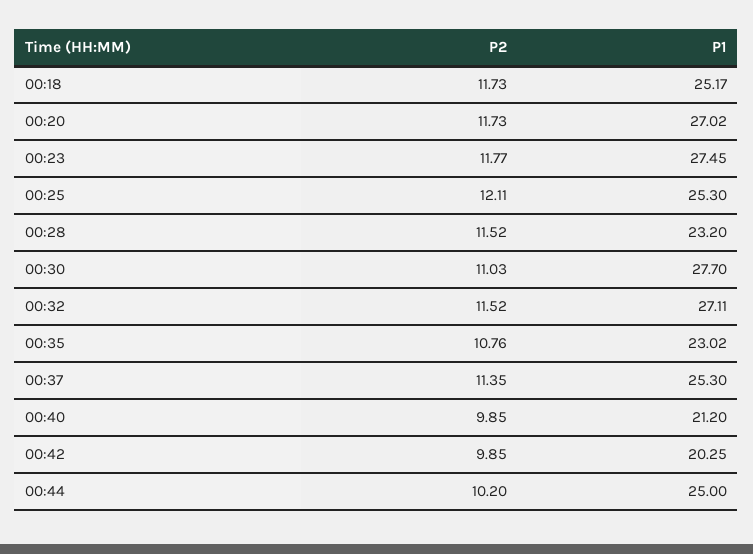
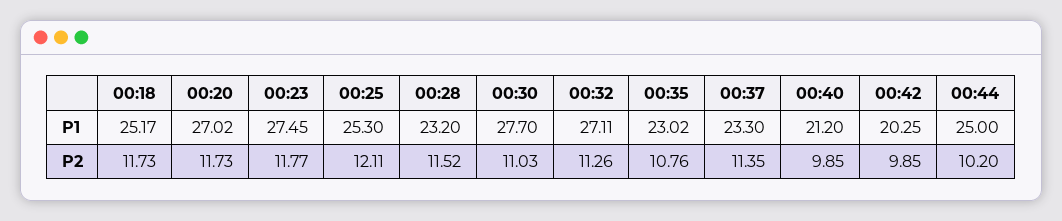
P2, 00:32: 11.52 -> 11.26
P1, 00:37: 25.3 -> 23.3

